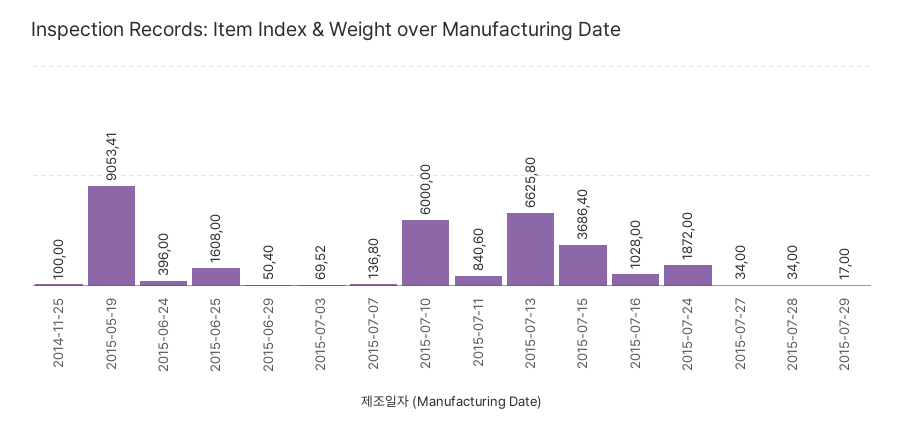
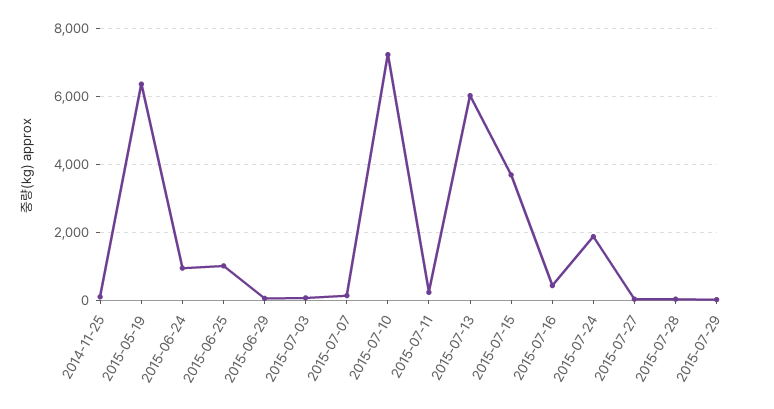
2015-05-19: 9053.41 -> 6400
2015-06-24: 396 -> 1000
2015-06-25: 1608 -> 1000
2015-07-10: 6000 -> 7200
2015-07-11: 840.6 -> 200
2015-07-13: 6625.8 -> 6000
2015-07-16: 1028 -> 400

